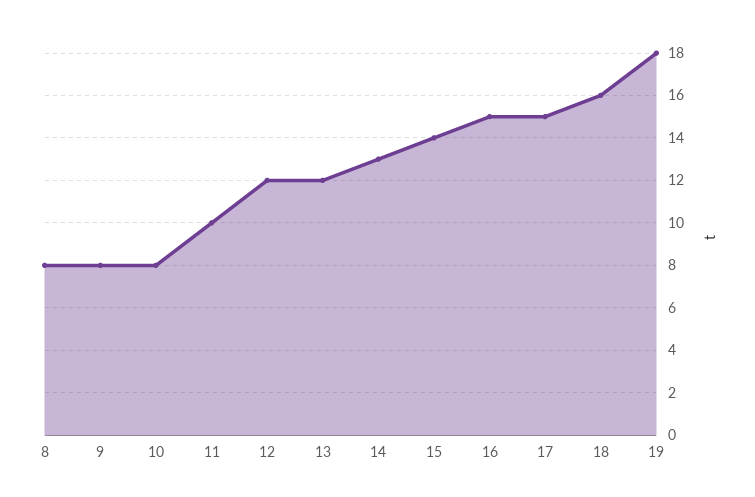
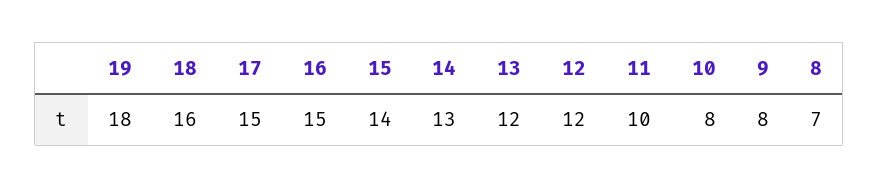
8: 8 -> 7

